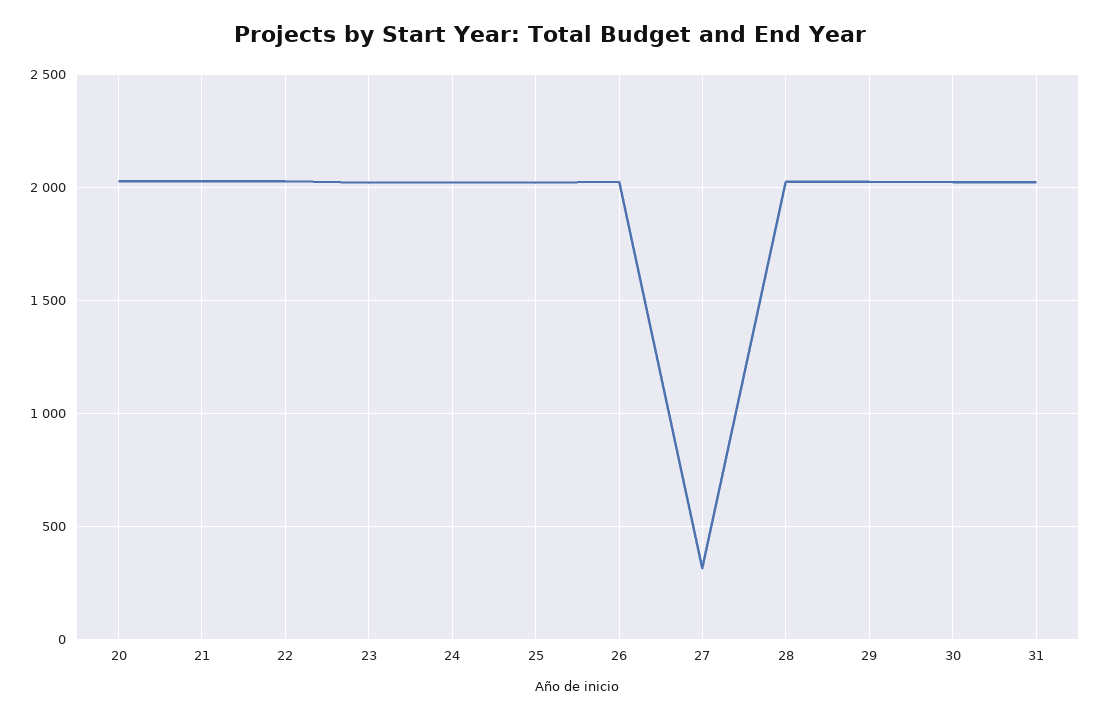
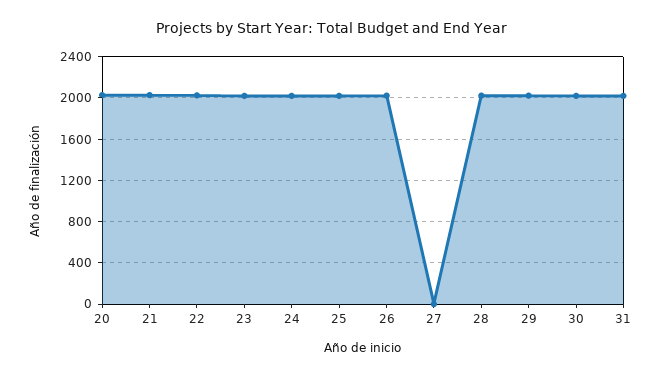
27: 300 -> 0

